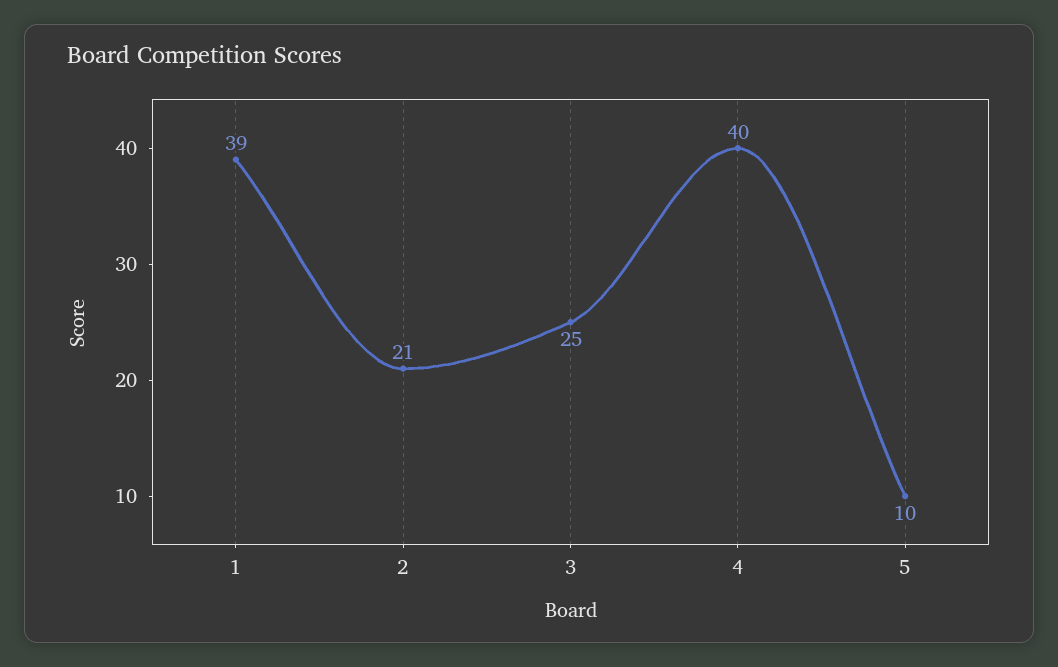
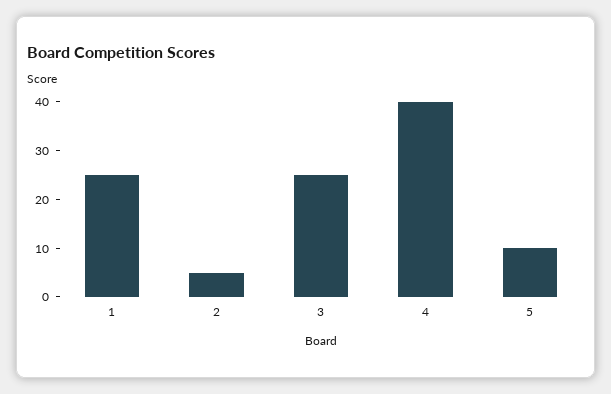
1: 39 -> 25
2: 21 -> 5

